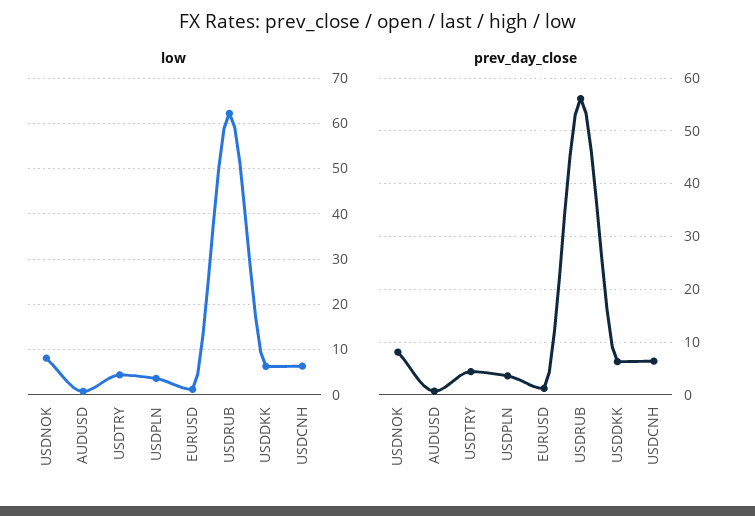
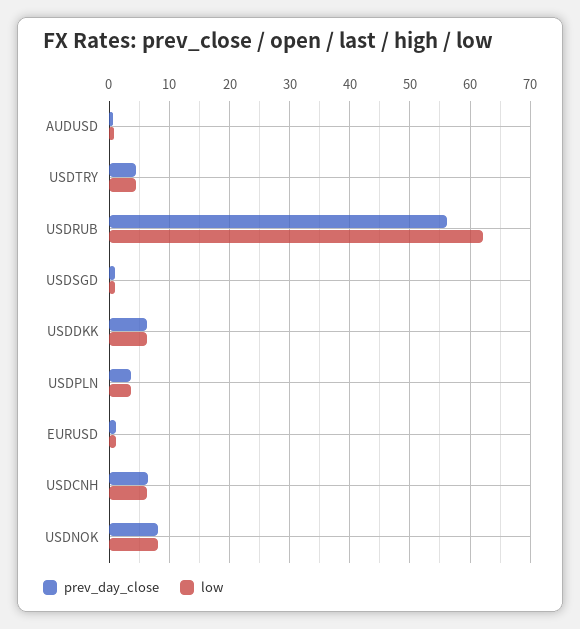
prev_day_close, USDSGD: none -> 1
low, USDSGD: none -> 1

